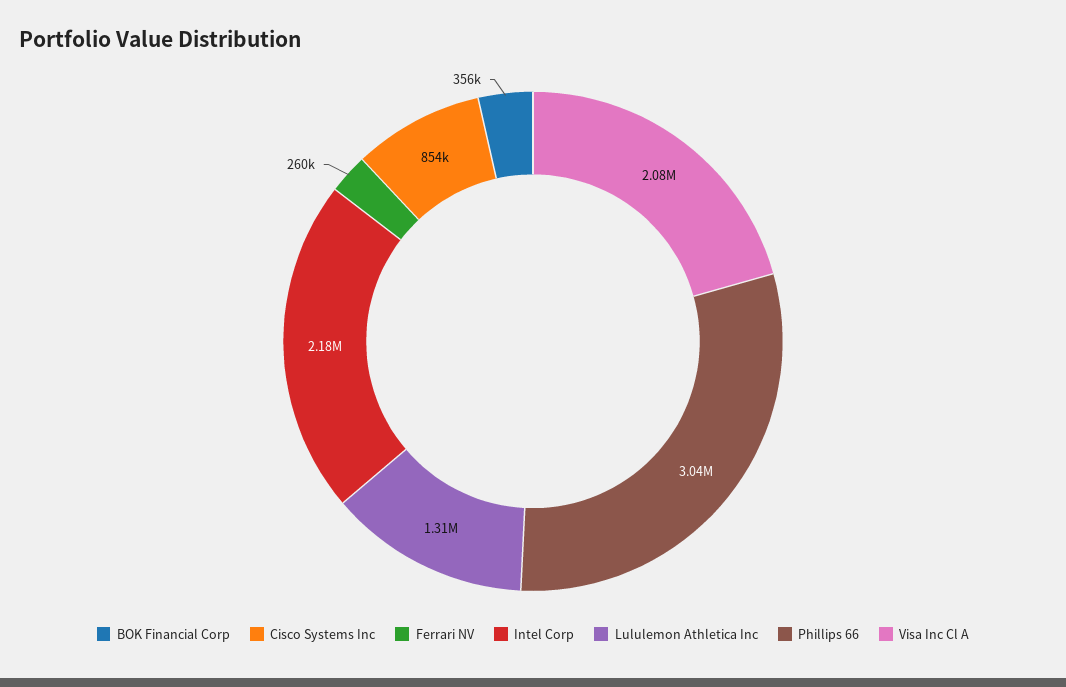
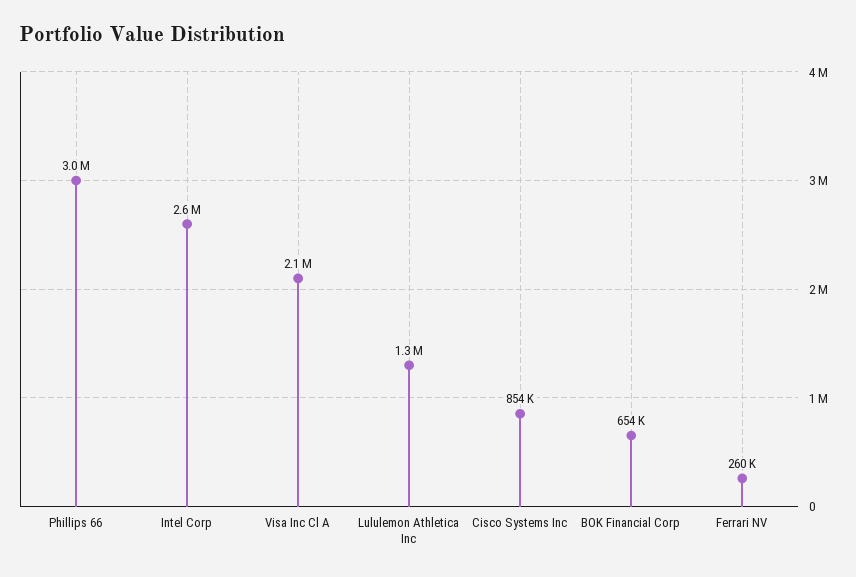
BOK Financial Corp: 356000 -> 654000
Intel Corp: 2180000 -> 2600000

